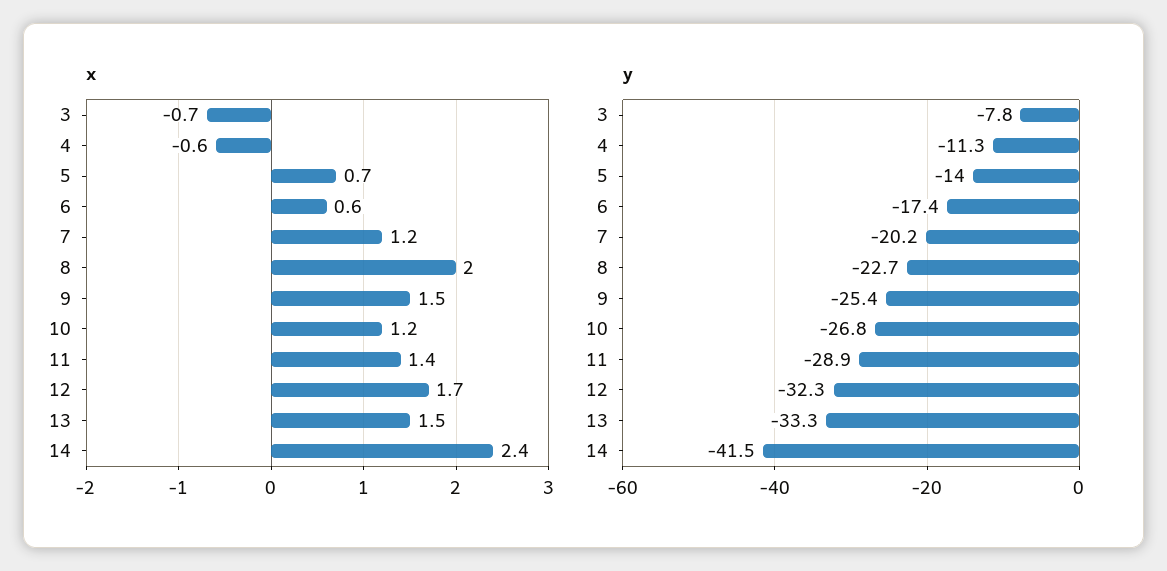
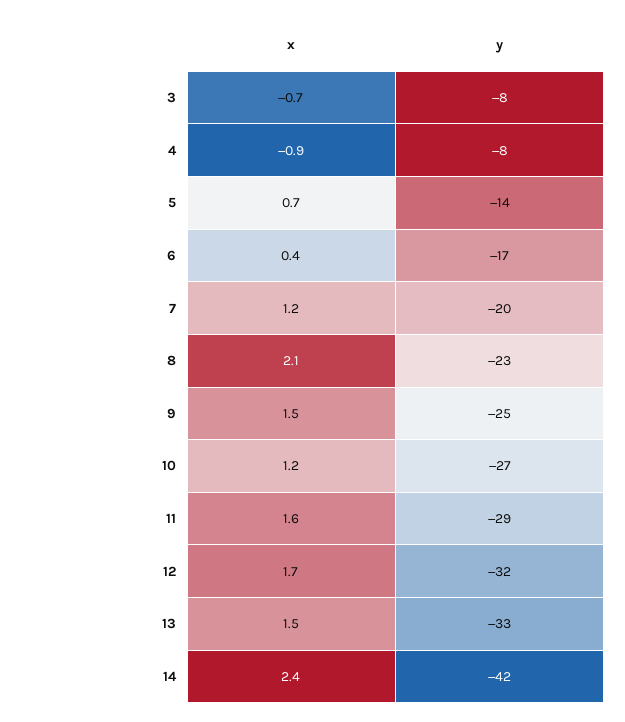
x, 4: -0.6 -> -0.9
x, 6: 0.6 -> 0.4
x, 8: 2 -> 2.1
x, 11: 1.4 -> 1.6
y, 4: -11.3 -> -8

